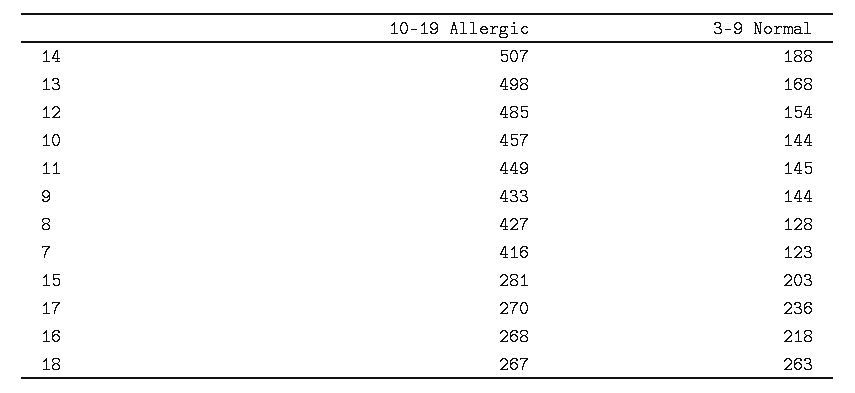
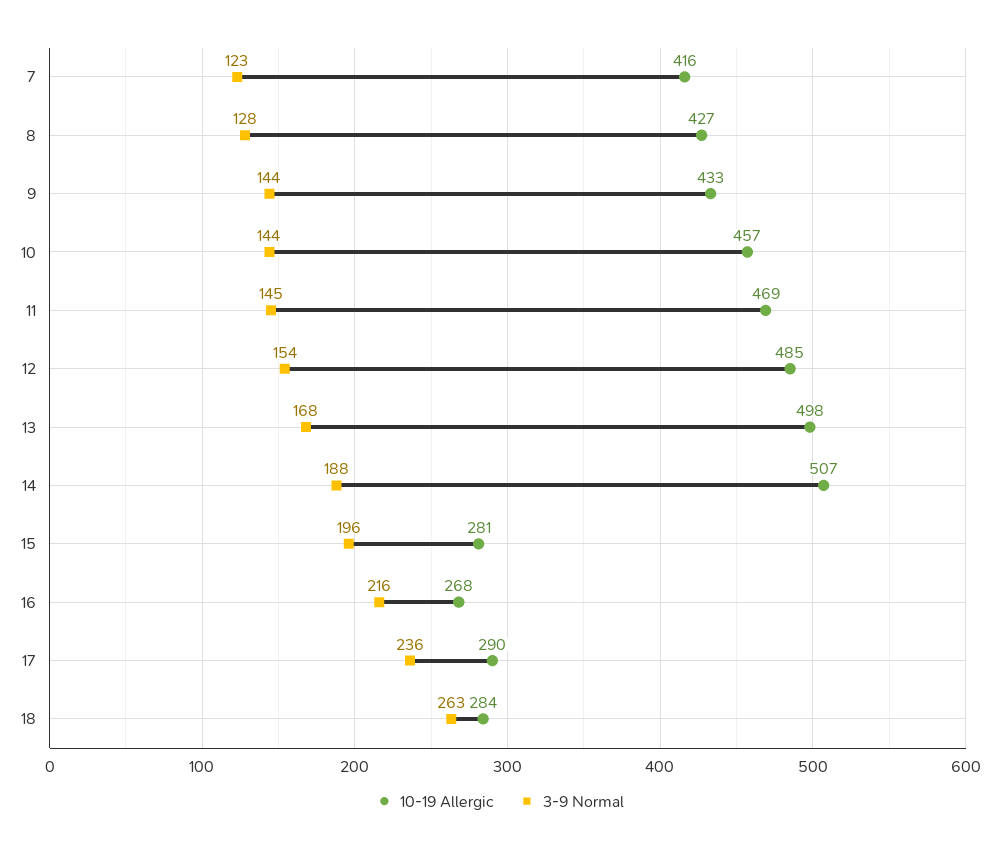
10-19 Allergic, 11: 449 -> 469
3-9 Normal, 15: 203 -> 196
10-19 Allergic, 17: 270 -> 290
3-9 Normal, 16: 218 -> 216
10-19 Allergic, 18: 267 -> 284

